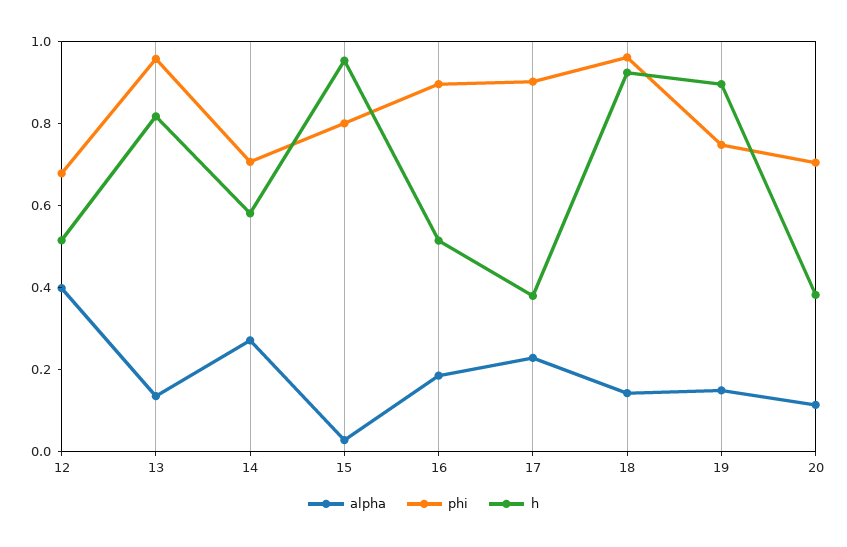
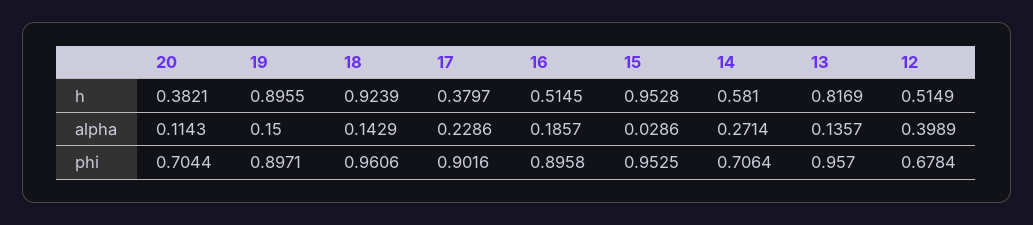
phi, 15: 0.8 -> 0.9525
phi, 19: 0.75 -> 0.8971

